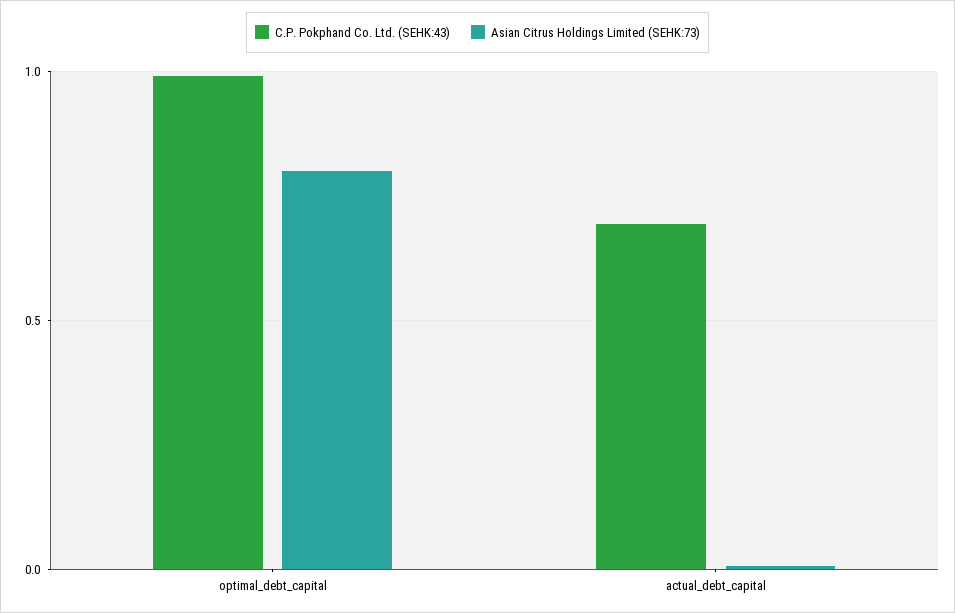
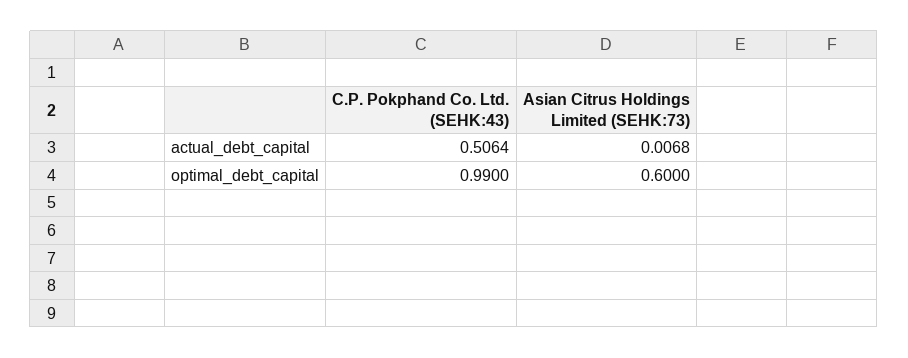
Asian Citrus Holdings Limited (SEHK:73), optimal_debt_capital: 0.8 -> 0.6
C.P. Pokphand Co. Ltd. (SEHK:43), actual_debt_capital: 0.7 -> 0.5064

